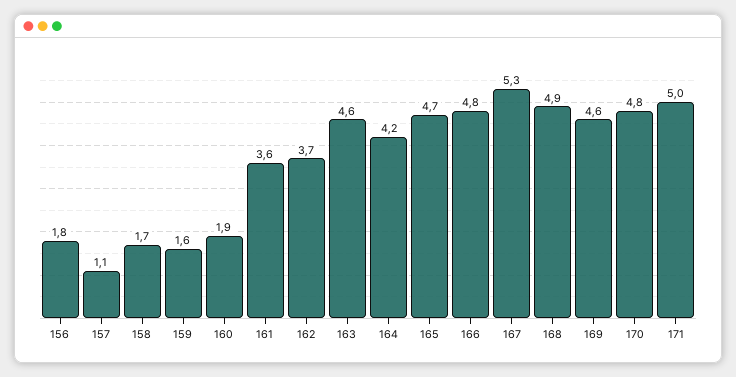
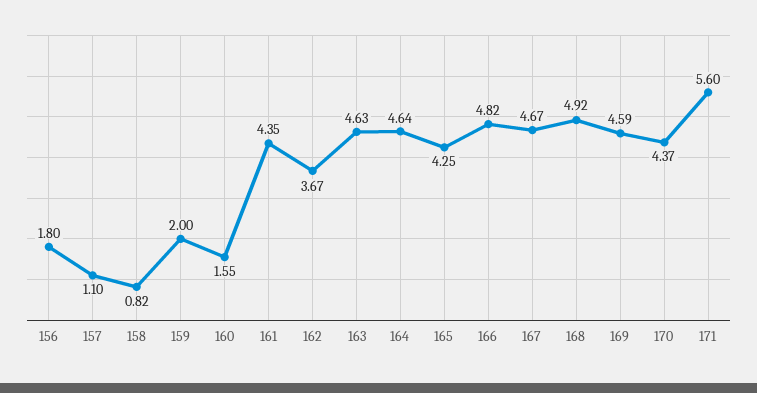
158: 1.7 -> 0.82
159: 1.6 -> 2
160: 1.9 -> 1.55
161: 3.6 -> 4.35
164: 4.2 -> 4.64
165: 4.7 -> 4.25
167: 5.3 -> 4.67
170: 4.8 -> 4.37
171: 5 -> 5.6

